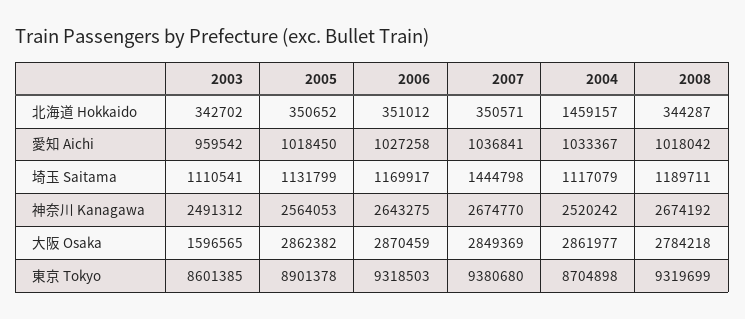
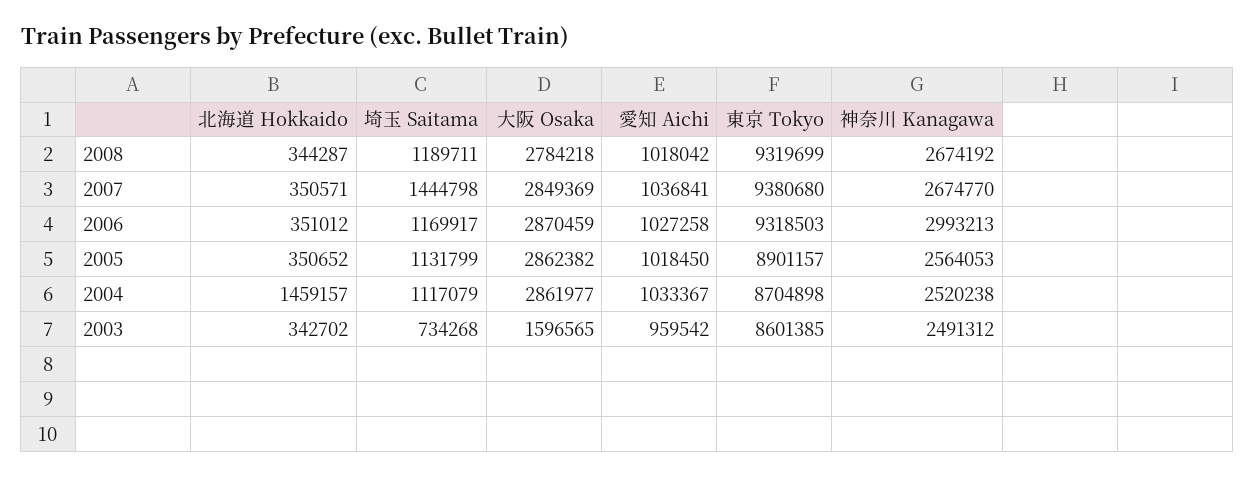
2003, 埼玉 Saitama: 1110541 -> 734268
2006, 神奈川 Kanagawa: 2643275 -> 2993213
2004, 神奈川 Kanagawa: 2520242 -> 2520238
2005, 東京 Tokyo: 8901378 -> 8901157

